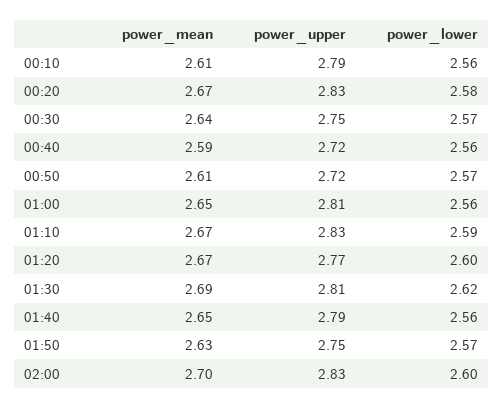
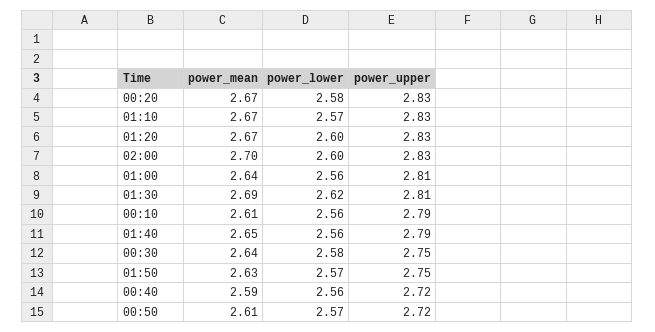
power_lower, 00:30: 2.57 -> 2.58
power_mean, 01:00: 2.65 -> 2.64
power_lower, 01:10: 2.59 -> 2.57
power_upper, 01:20: 2.77 -> 2.83

